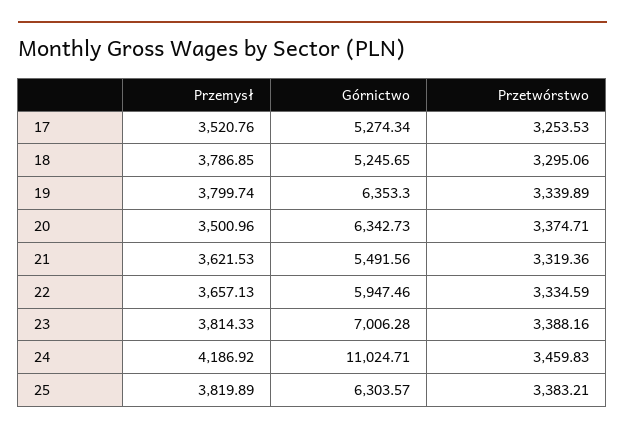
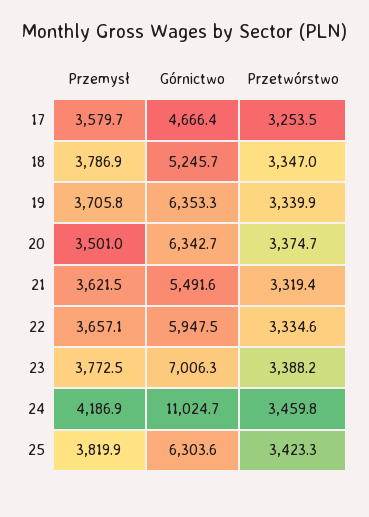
Przemysł, 17: 3520.76 -> 3579.7
Górnictwo, 17: 5274.34 -> 4666.4
Przetwórstwo, 18: 3295.06 -> 3347
Przemysł, 19: 3799.74 -> 3705.8
Przemysł, 23: 3814.33 -> 3772.5
Przetwórstwo, 25: 3383.21 -> 3423.3

